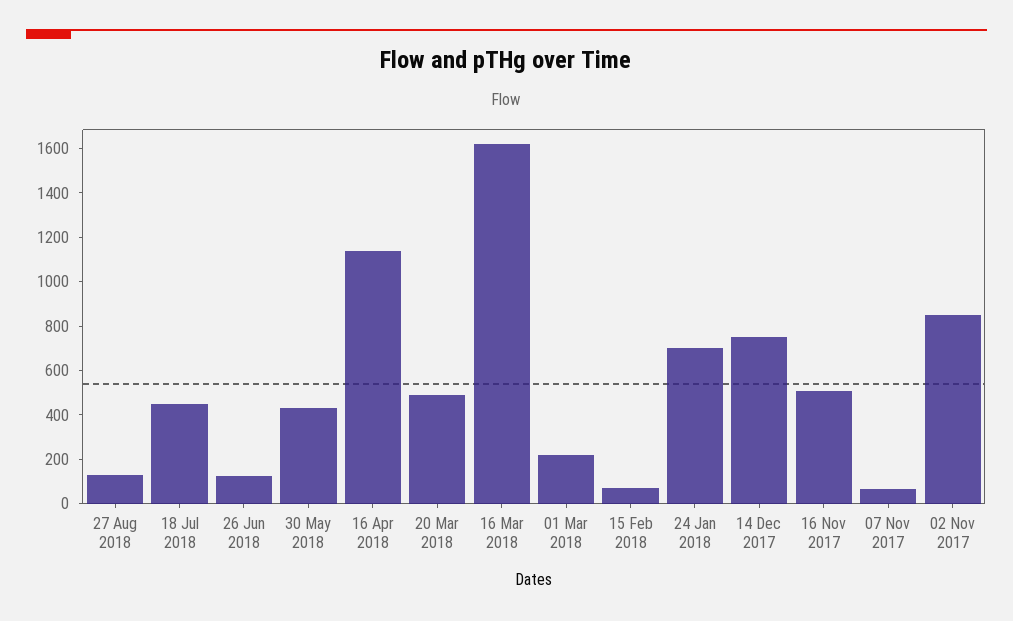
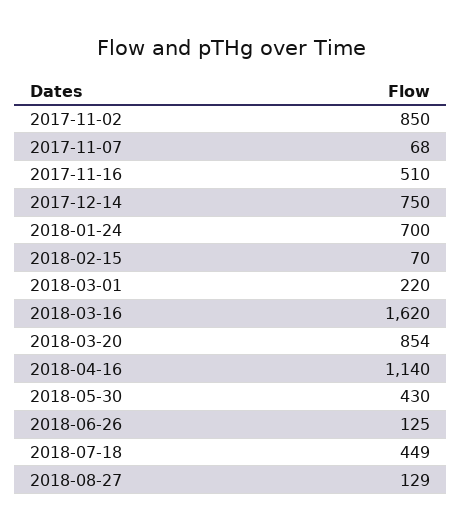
20 Mar 2018: 500 -> 854

